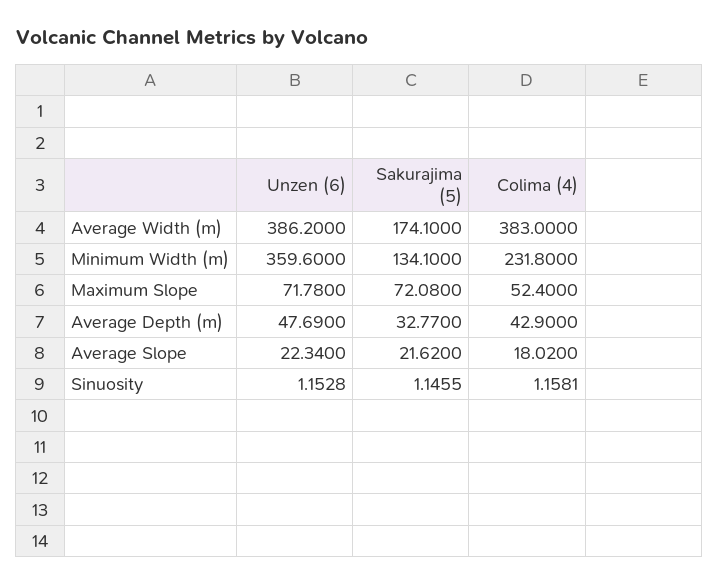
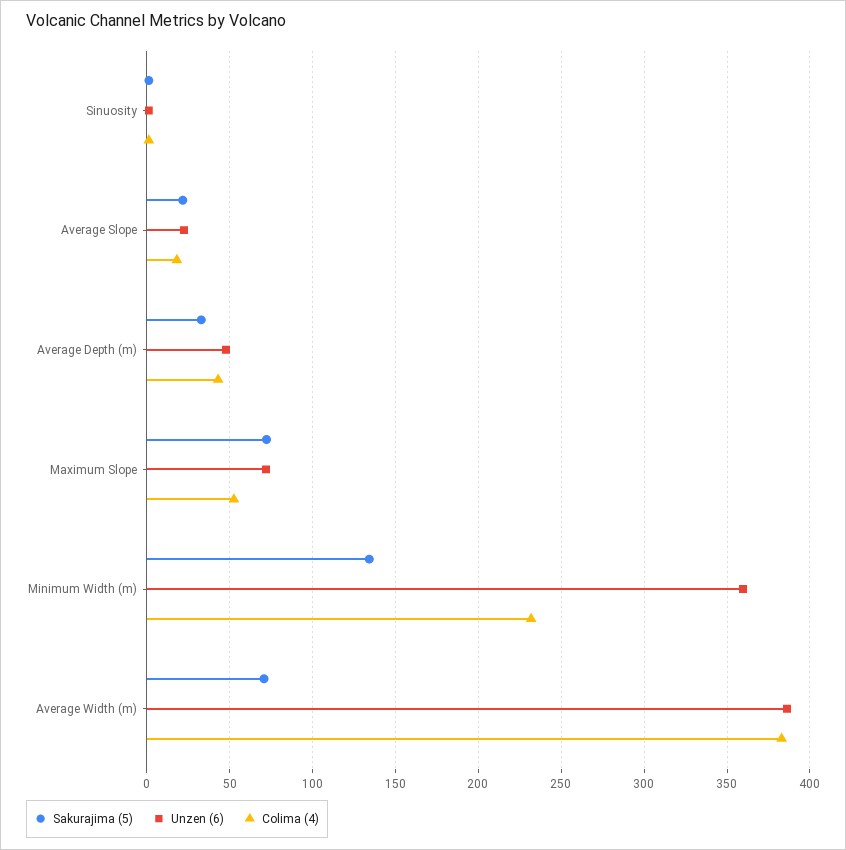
Sakurajima (5), Average Width (m): 174.1 -> 70

